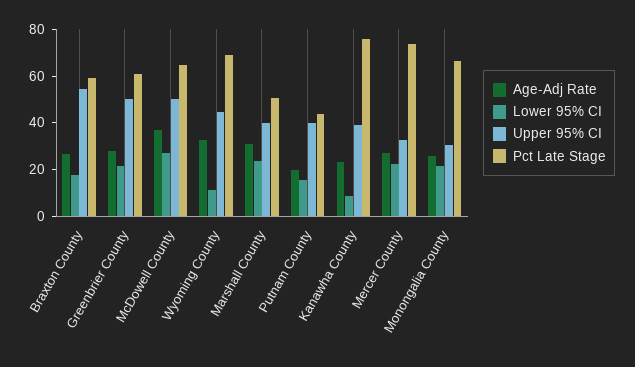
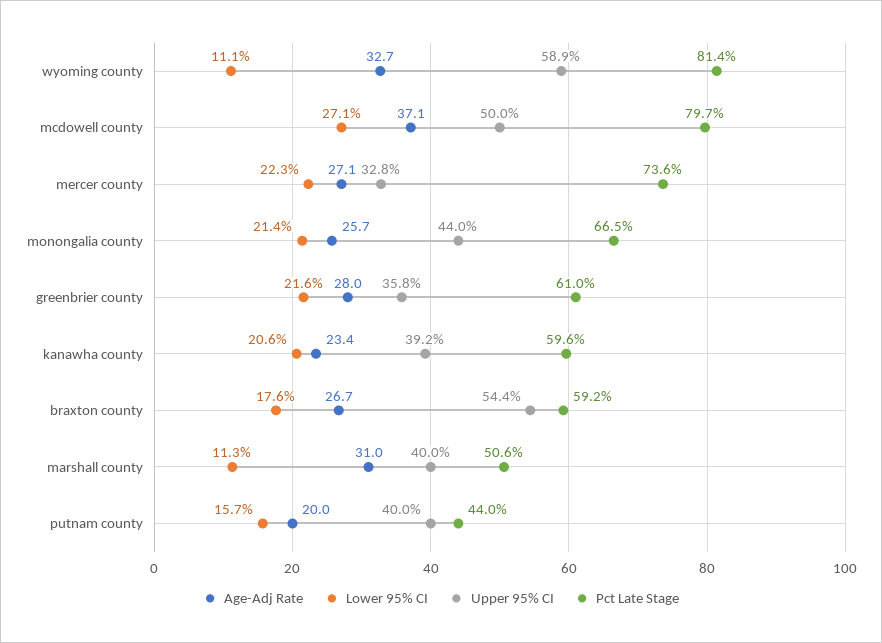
Upper 95% CI, Greenbrier County: 50 -> 35.8
Pct Late Stage, McDowell County: 65 -> 79.7
Upper 95% CI, Wyoming County: 45 -> 58.9
Pct Late Stage, Wyoming County: 70 -> 81.4
Lower 95% CI, Marshall County: 25 -> 11.3
Lower 95% CI, Kanawha County: 10 -> 20.6
Pct Late Stage, Kanawha County: 75 -> 59.6
Upper 95% CI, Monongalia County: 30 -> 44

